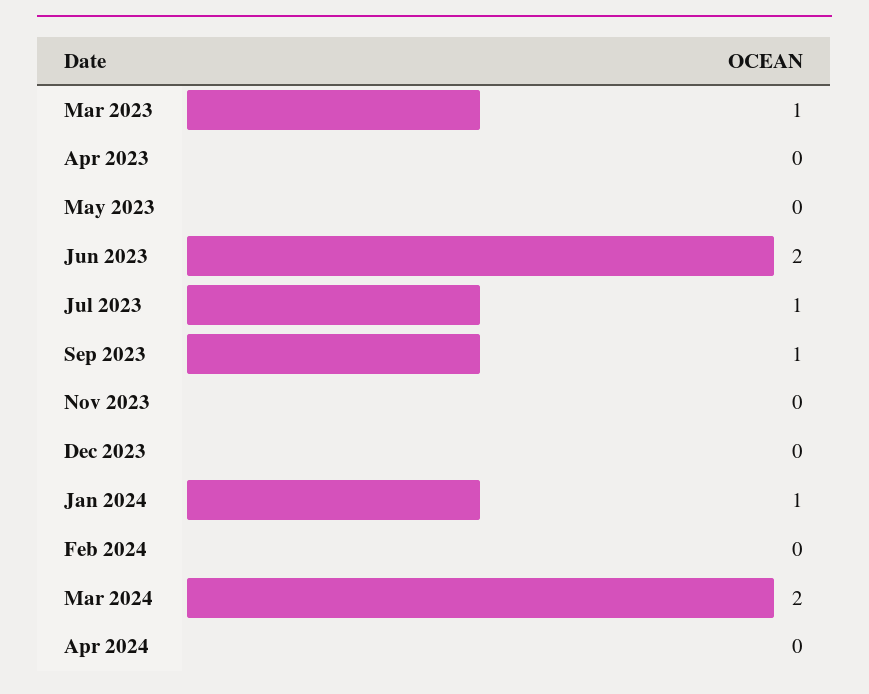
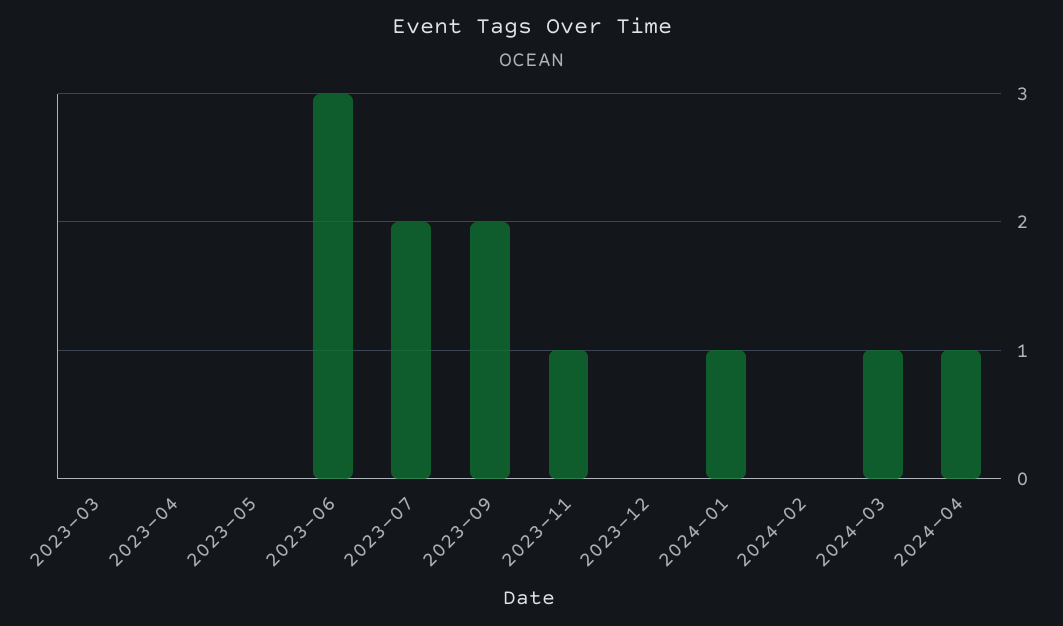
Mar 2023: 1 -> 0
Jun 2023: 2 -> 3
Jul 2023: 1 -> 2
Sep 2023: 1 -> 2
Nov 2023: 0 -> 1
Mar 2024: 2 -> 1
Apr 2024: 0 -> 1

